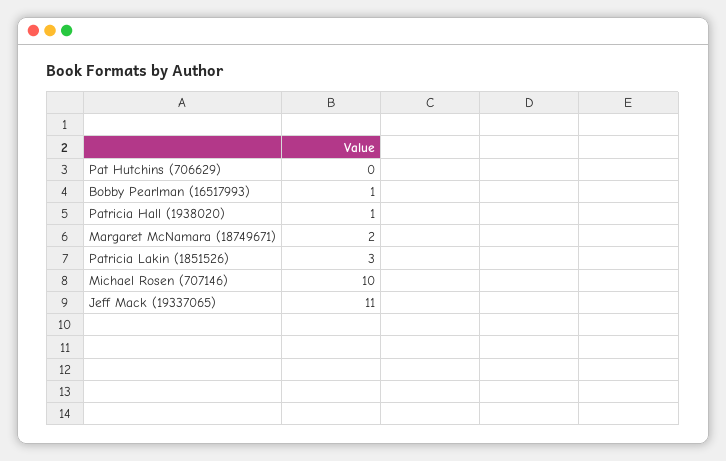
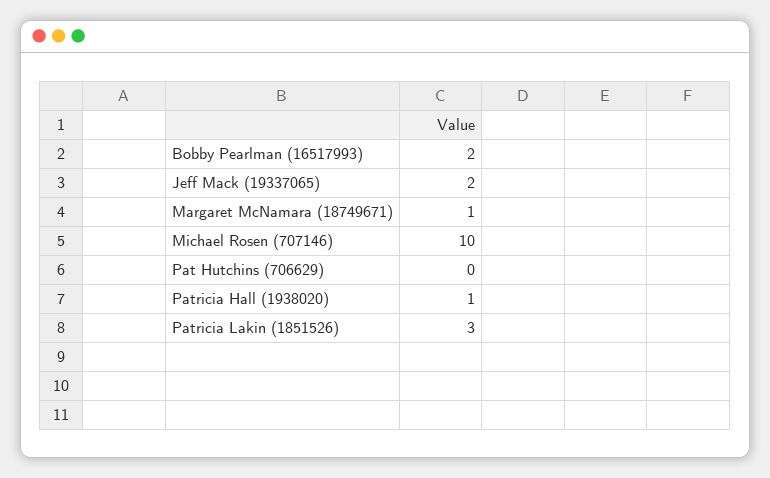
Bobby Pearlman (16517993): 1 -> 2
Margaret McNamara (18749671): 2 -> 1
Jeff Mack (19337065): 11 -> 2

